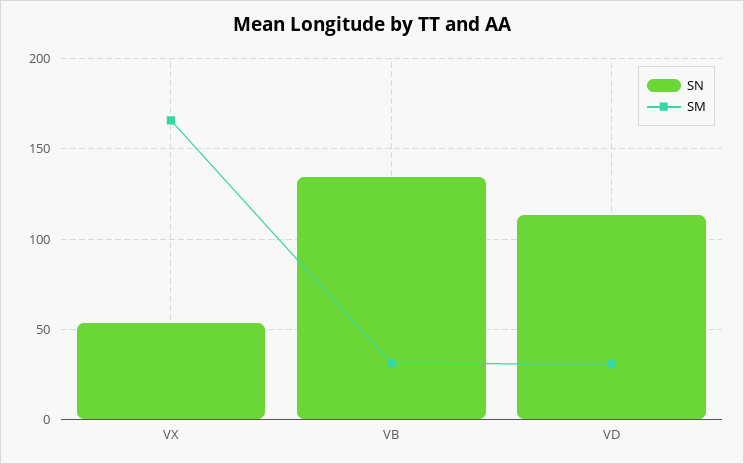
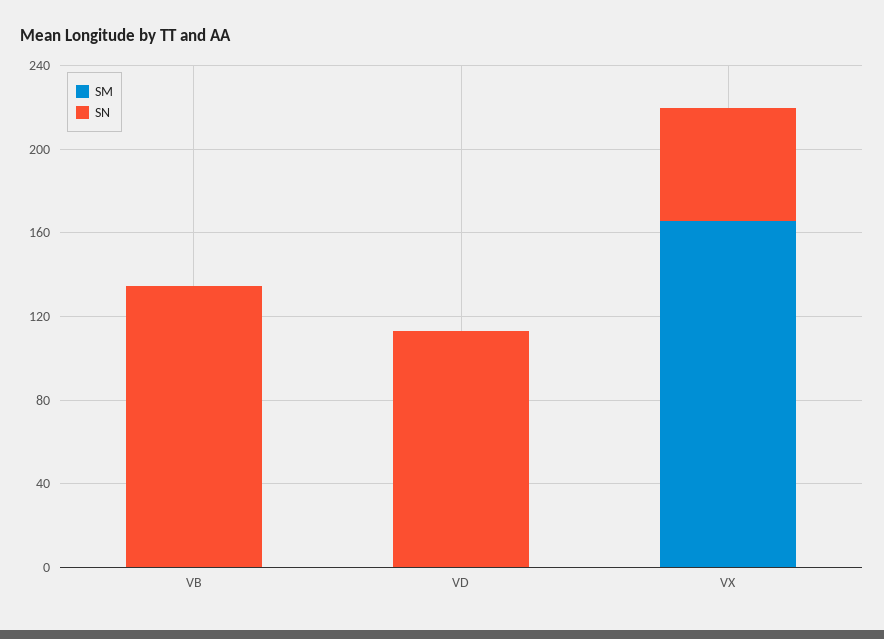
SM, VB: 30 -> 0
SM, VD: 30 -> 0

